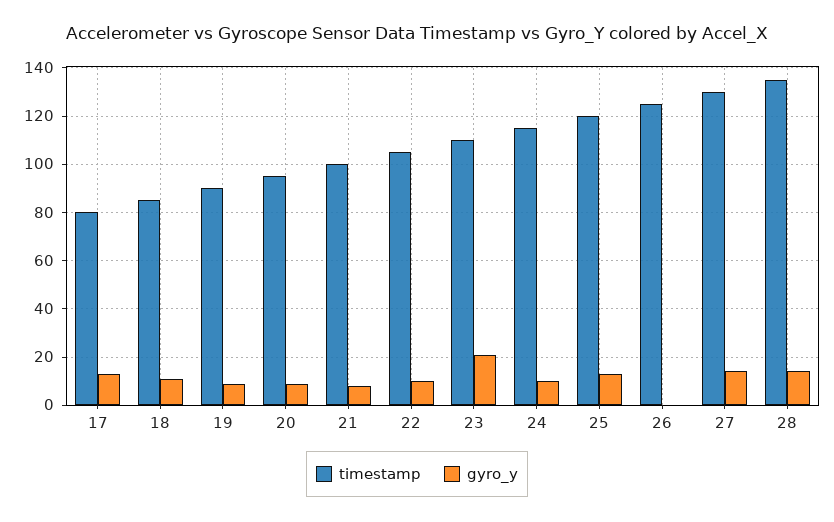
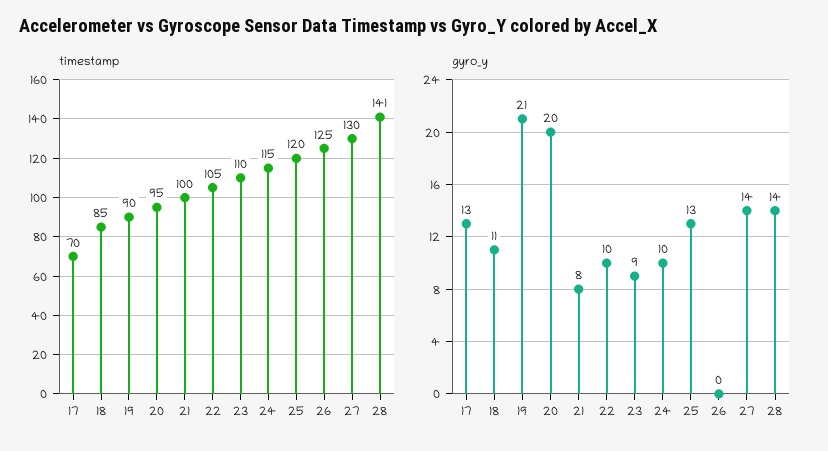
timestamp, 17: 80 -> 70
gyro_y, 19: 10 -> 21
gyro_y, 20: 10 -> 20
gyro_y, 23: 20 -> 9
timestamp, 28: 135 -> 141

